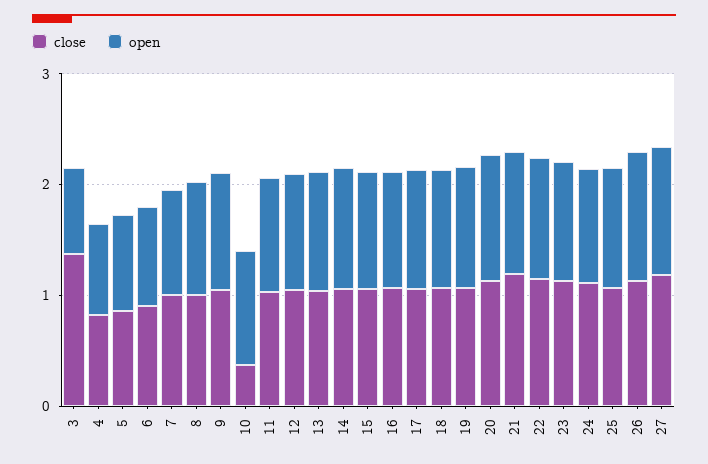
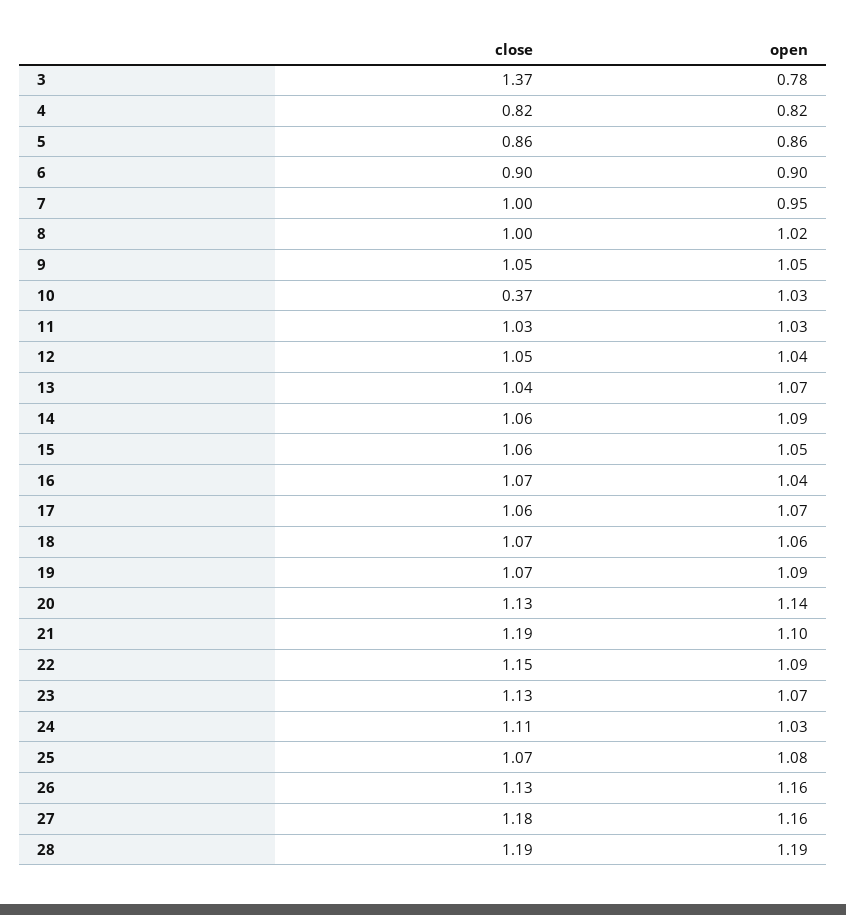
close, 28: none -> 1.19
open, 28: none -> 1.19

